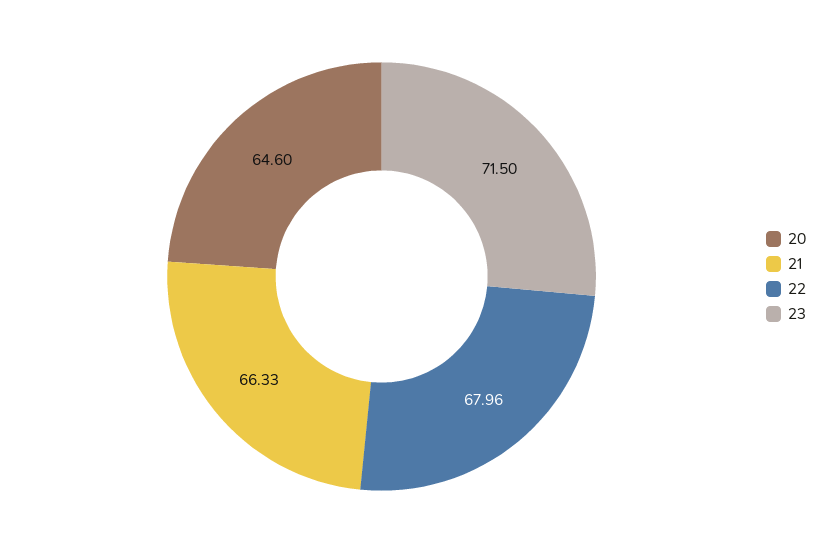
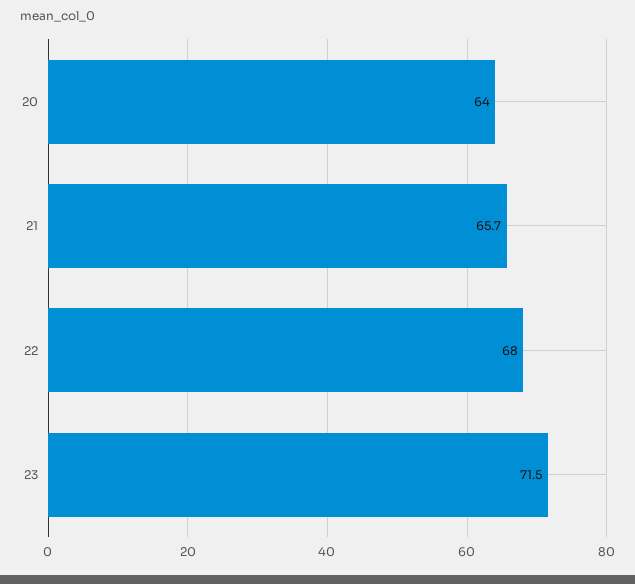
20: 64.6 -> 64
21: 66.33 -> 65.7

